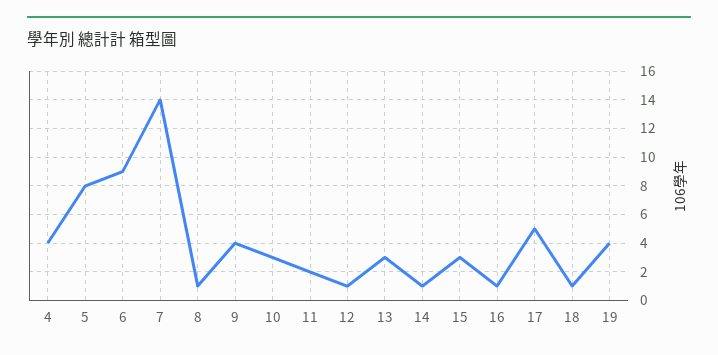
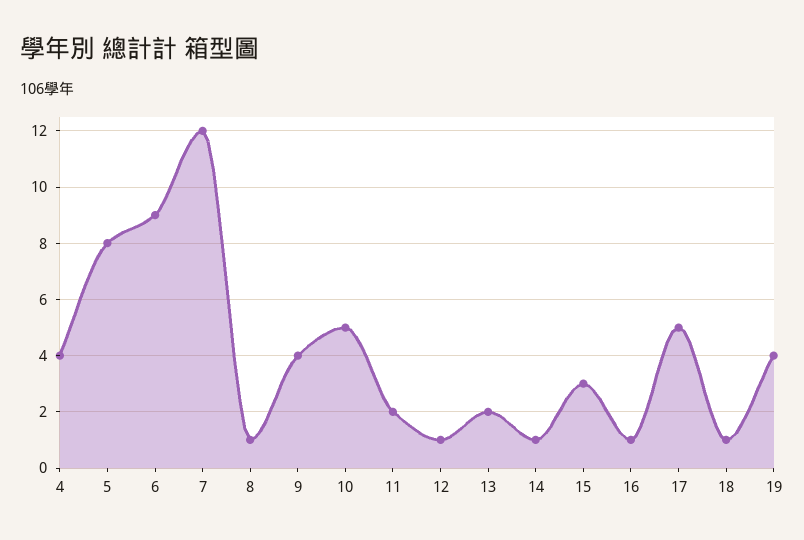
7: 14 -> 12
10: 3 -> 5
13: 3 -> 2

